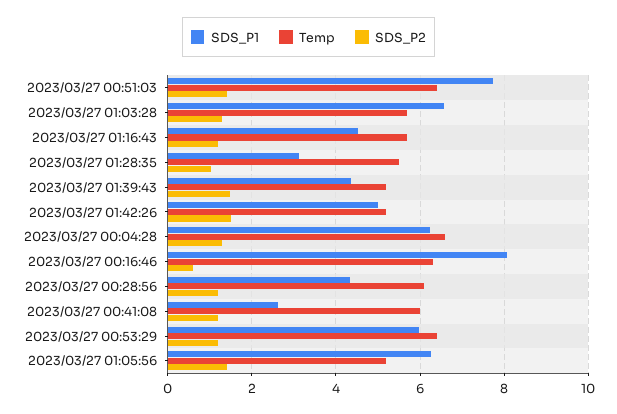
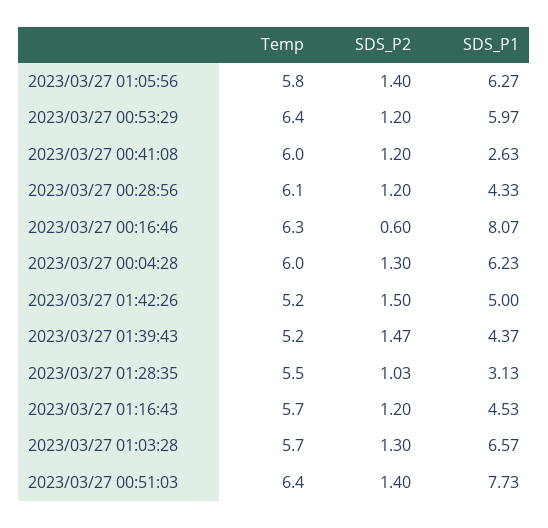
Temp, 2023/03/27 00:04:28: 6.6 -> 6
Temp, 2023/03/27 01:05:56: 5.2 -> 5.8

